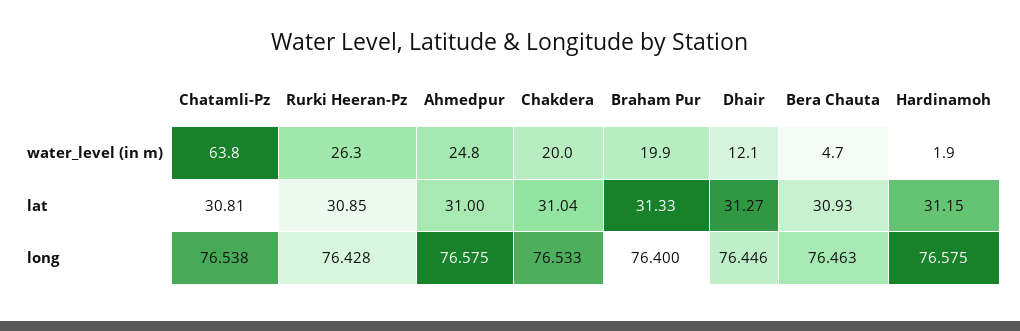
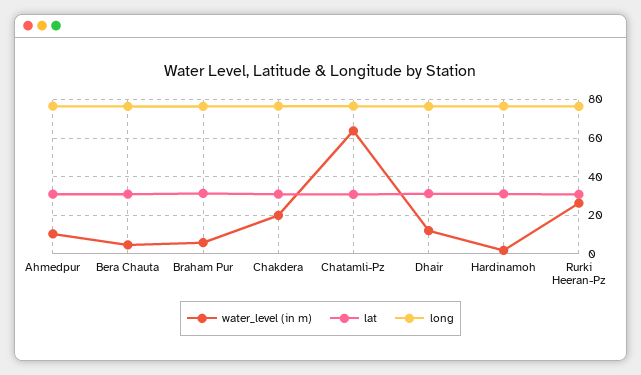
water_level (in m), Ahmedpur: 24.8 -> 10
water_level (in m), Braham Pur: 19.9 -> 5

